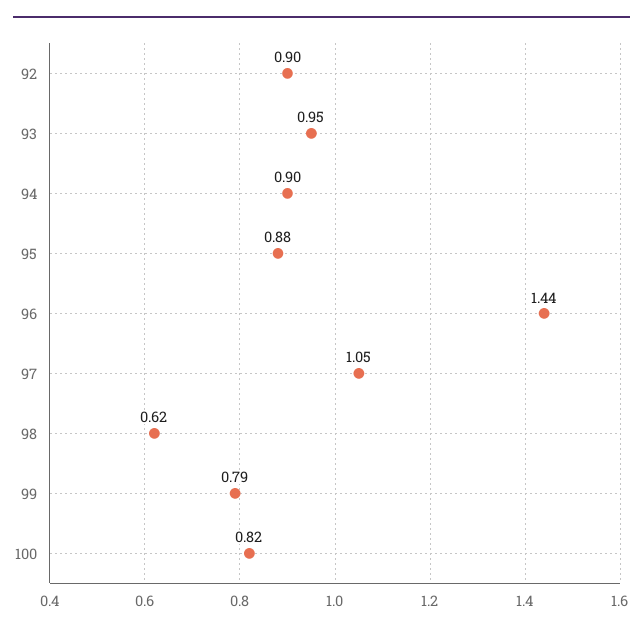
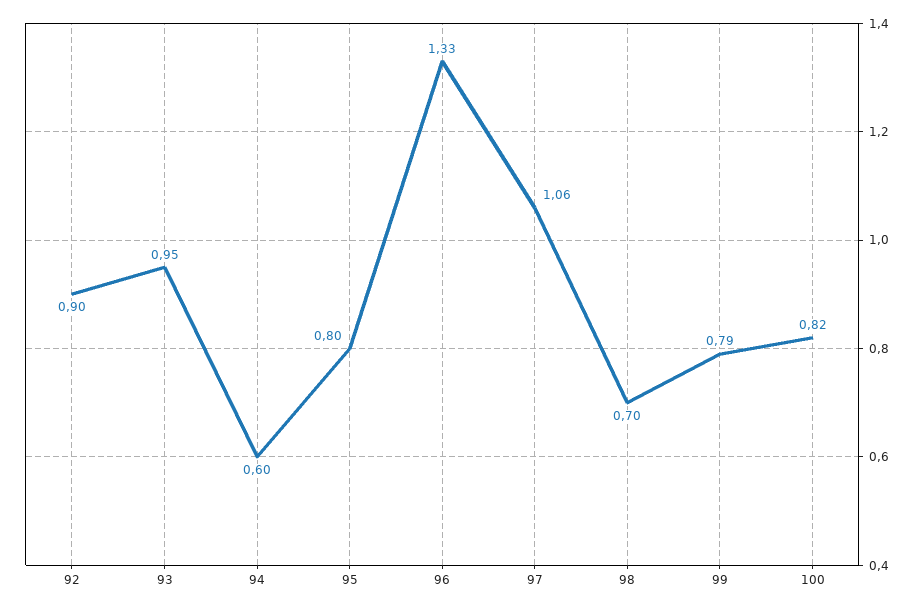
94: 0.9 -> 0.6
95: 0.88 -> 0.8
96: 1.44 -> 1.33
97: 1.05 -> 1.06
98: 0.62 -> 0.7

